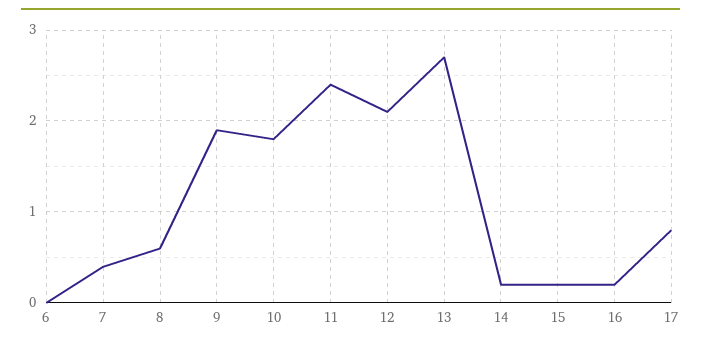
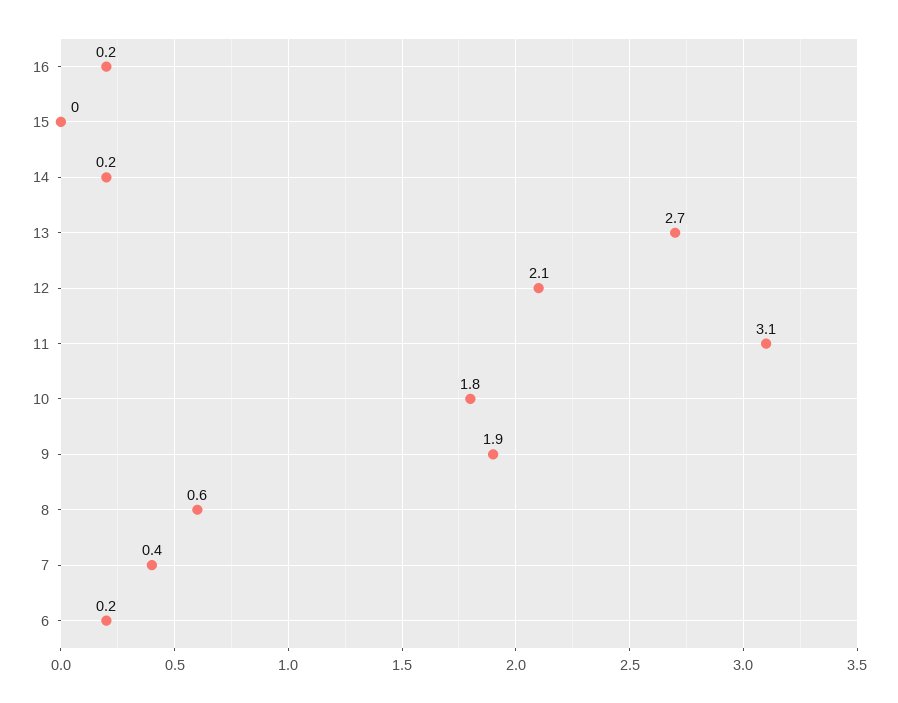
6: 0 -> 0.2
11: 2.4 -> 3.1
15: 0.2 -> 0
17: 0.8 -> none

